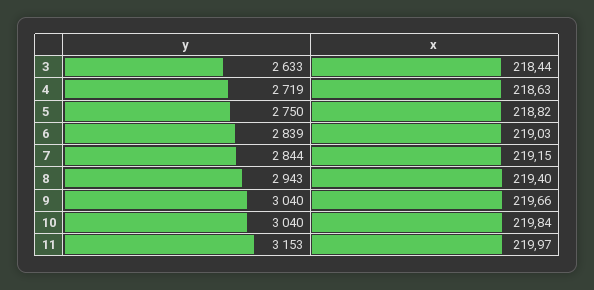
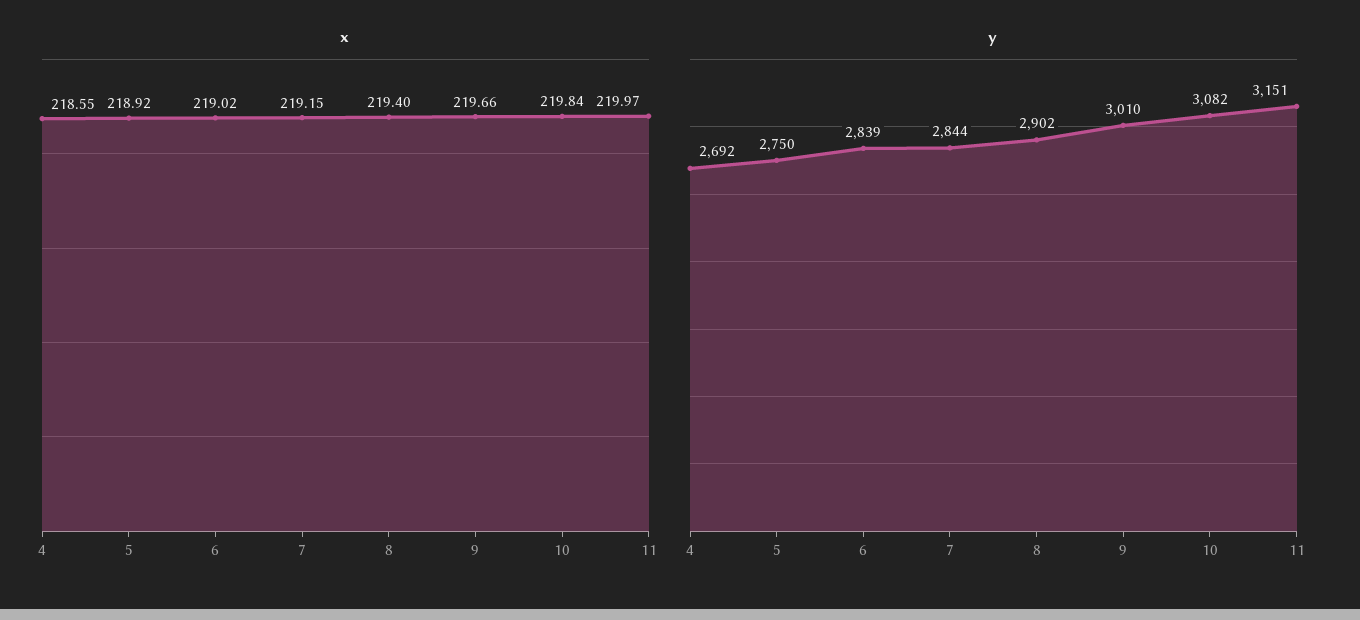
y, 3: 2633 -> none
x, 3: 218.44 -> none
y, 4: 2719 -> 2692
x, 4: 218.63 -> 218.55
x, 5: 218.82 -> 218.92
x, 6: 219.03 -> 219.02
y, 8: 2943 -> 2902
y, 9: 3040 -> 3010
y, 10: 3040 -> 3082
y, 11: 3153 -> 3151

